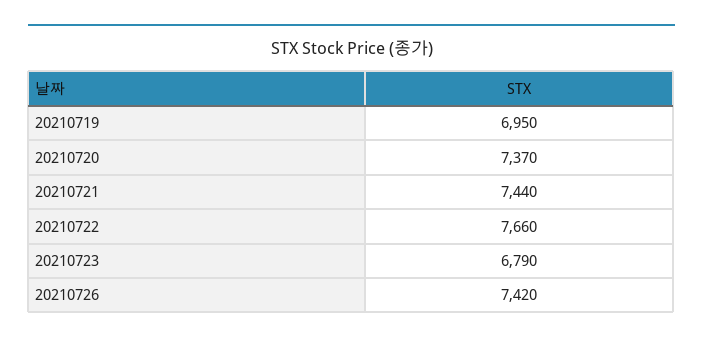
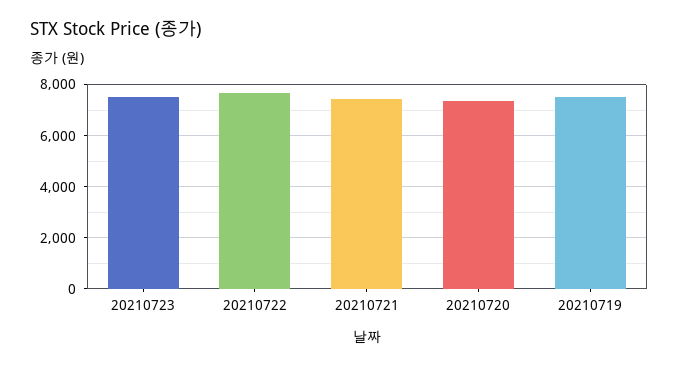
20210719: 6950 -> 7500
20210723: 6790 -> 7500
20210726: 7420 -> none

